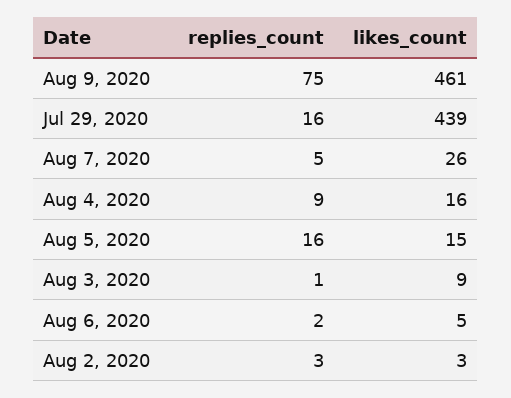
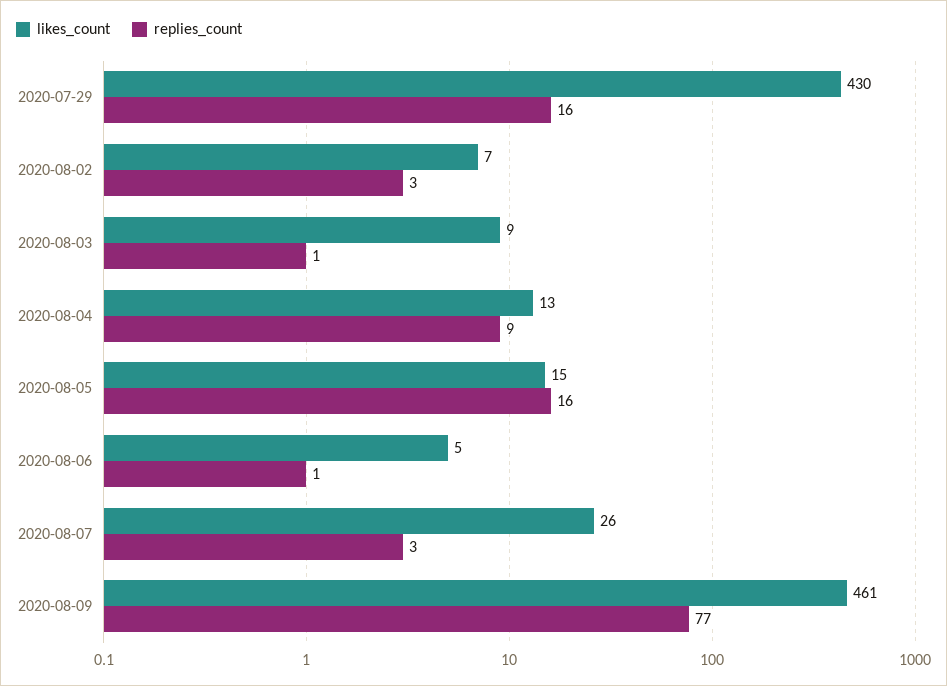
replies_count, Aug 9, 2020: 75 -> 77
likes_count, Jul 29, 2020: 439 -> 430
replies_count, Aug 7, 2020: 5 -> 3
likes_count, Aug 4, 2020: 16 -> 13
replies_count, Aug 6, 2020: 2 -> 1
likes_count, Aug 2, 2020: 3 -> 7

